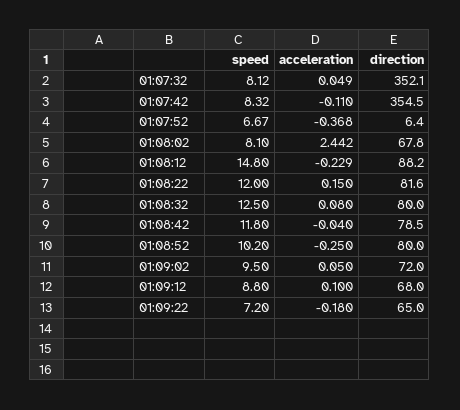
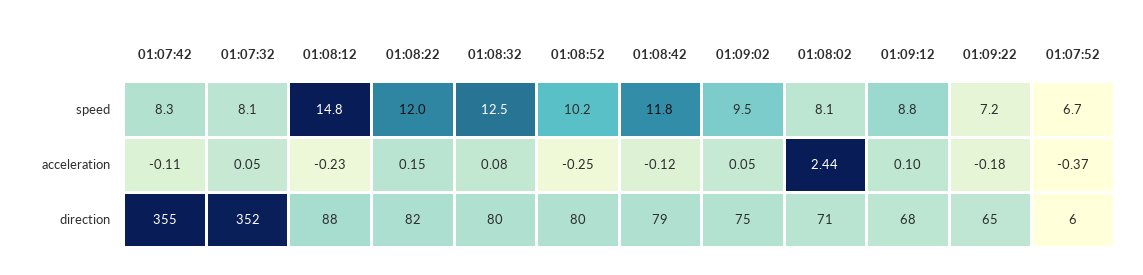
direction, 01:08:02: 67.8 -> 71
acceleration, 01:08:42: -0.04 -> -0.12
direction, 01:09:02: 72 -> 75

